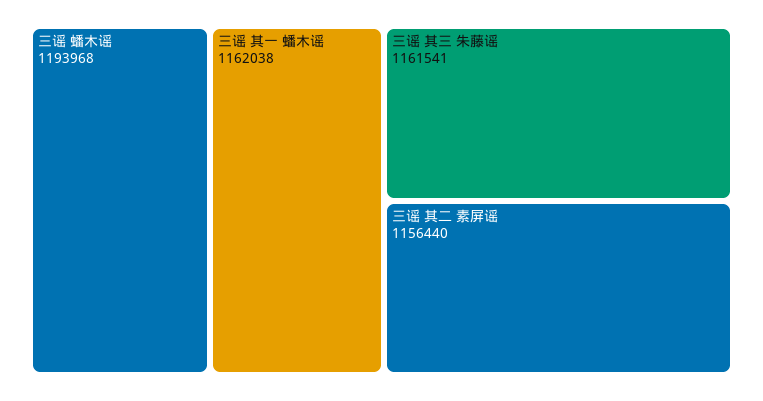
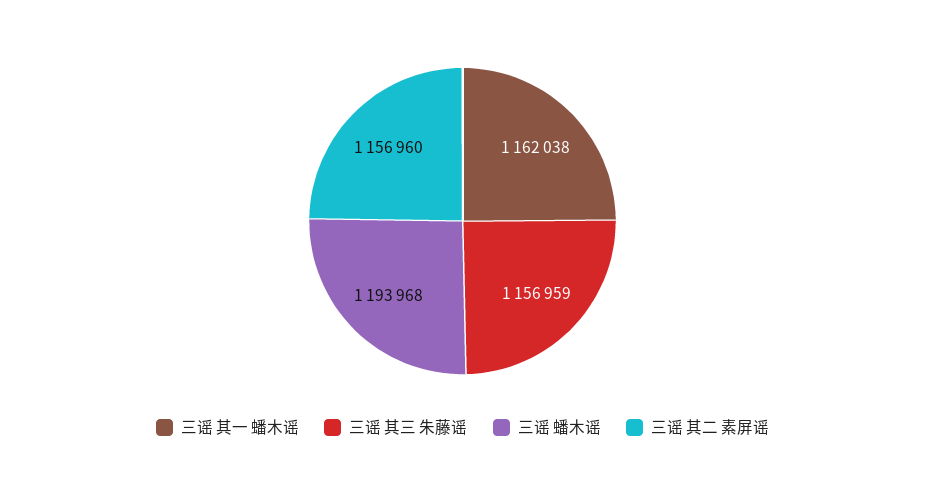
三谣 其三 朱藤谣: 1161541 -> 1156959
三谣 其二 素屏谣: 1156440 -> 1156960

